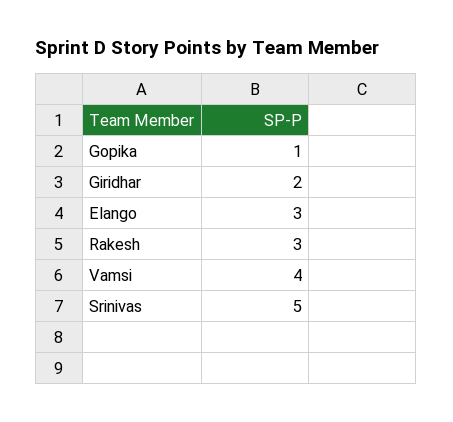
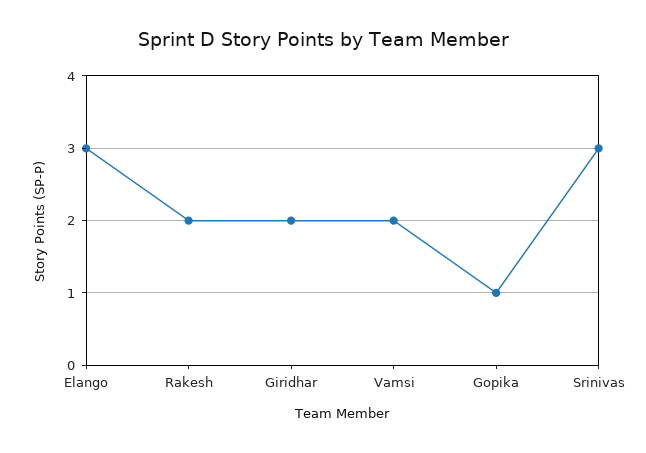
Rakesh: 3 -> 2
Vamsi: 4 -> 2
Srinivas: 5 -> 3

